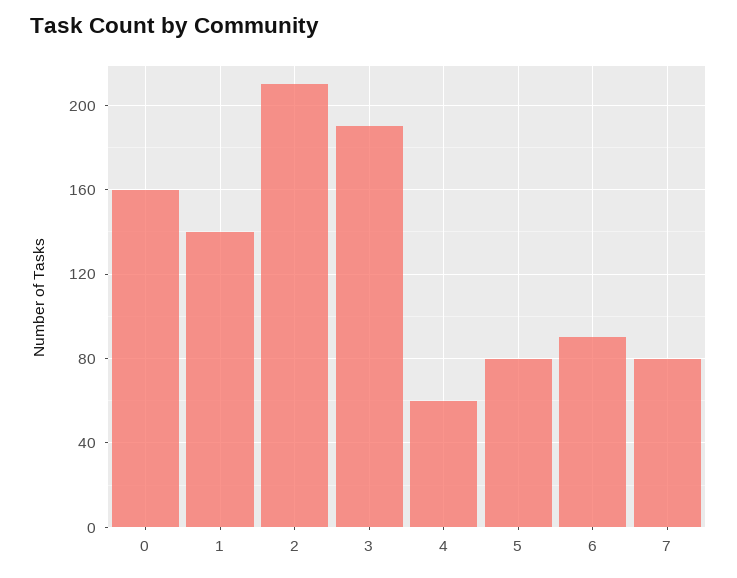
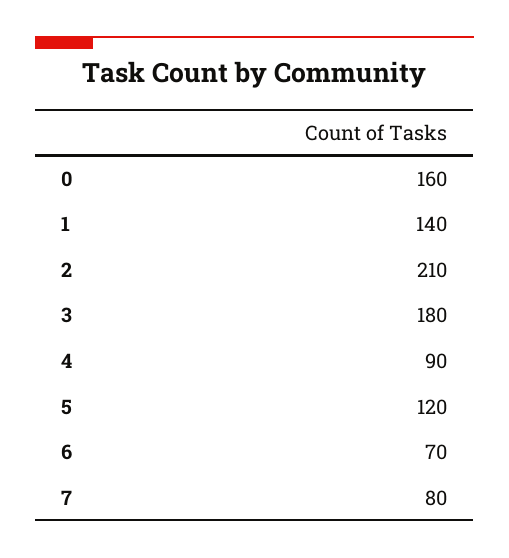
3: 190 -> 180
4: 60 -> 90
5: 80 -> 120
6: 90 -> 70

